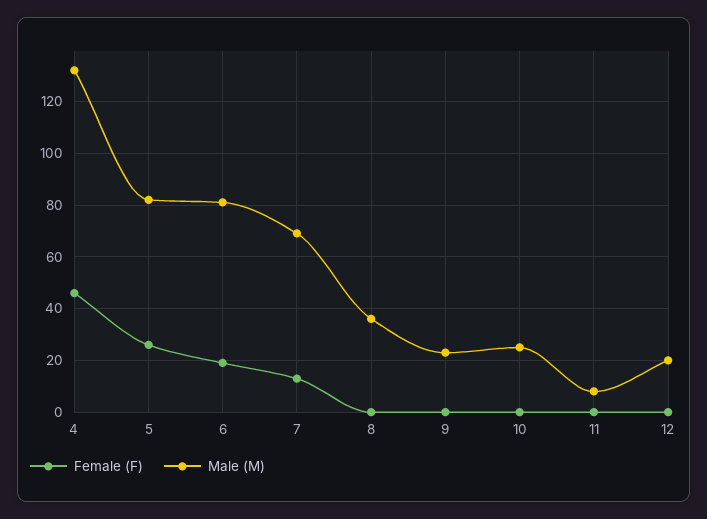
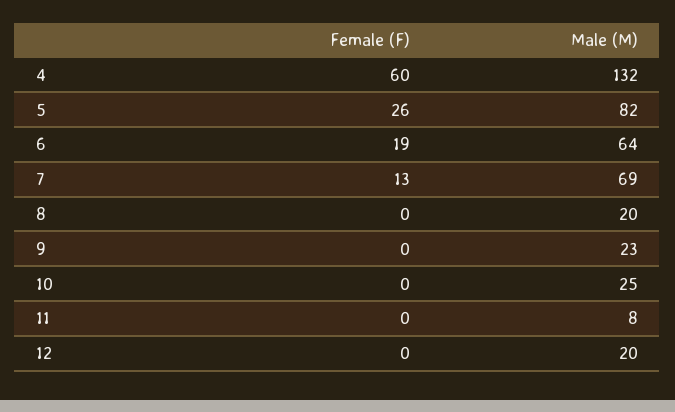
Female (F), 4: 45 -> 60
Male (M), 6: 80 -> 64
Male (M), 8: 35 -> 20

